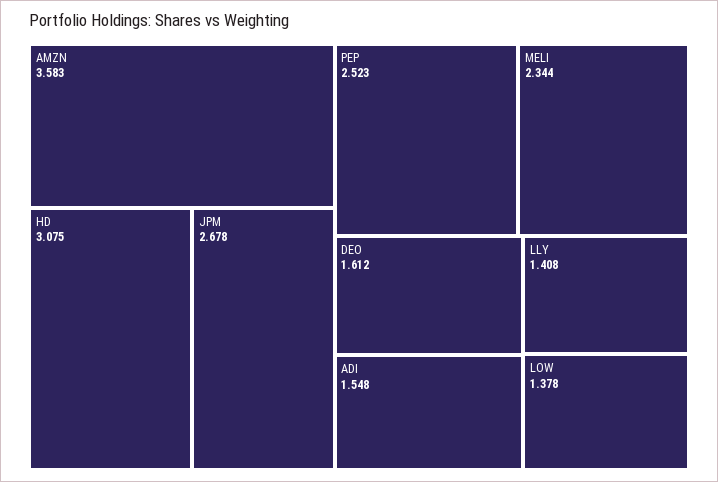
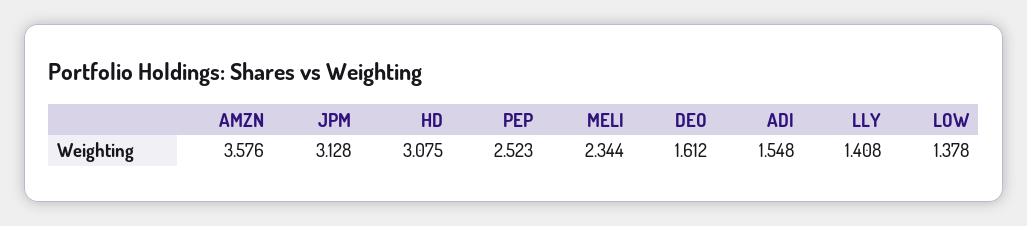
AMZN: 3.583 -> 3.576
JPM: 2.678 -> 3.128

